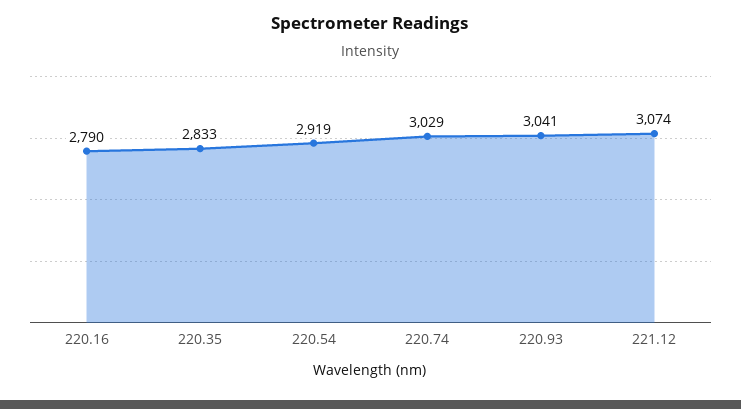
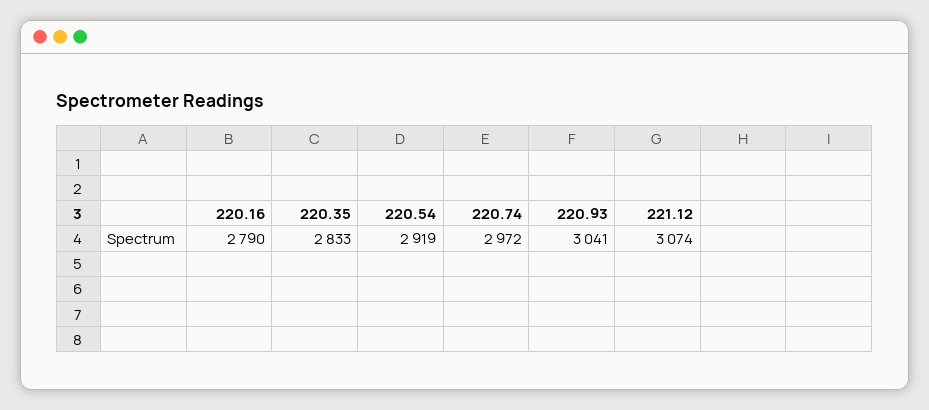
220.74: 3029 -> 2972

